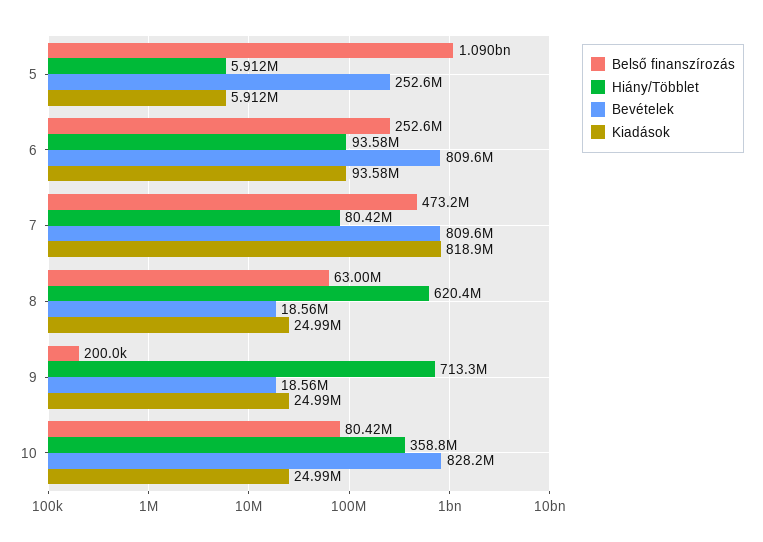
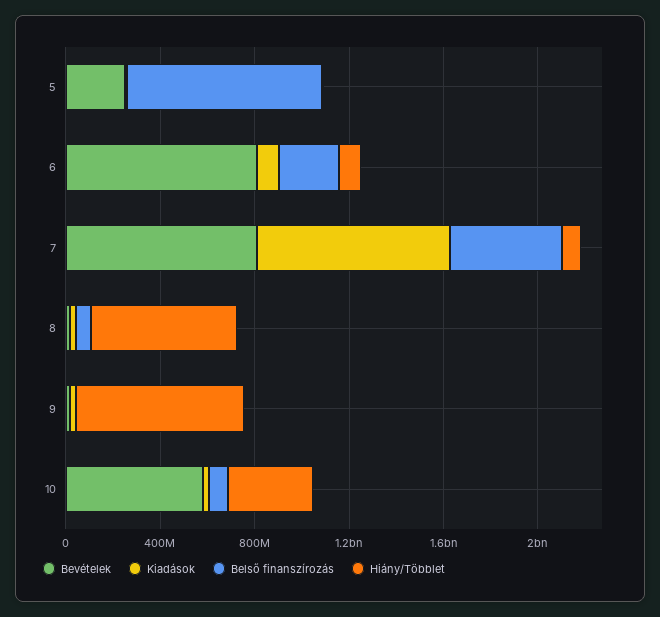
Belső finanszírozás, 5: 1090000000 -> 800000000
Bevételek, 10: 828200000 -> 600000000

